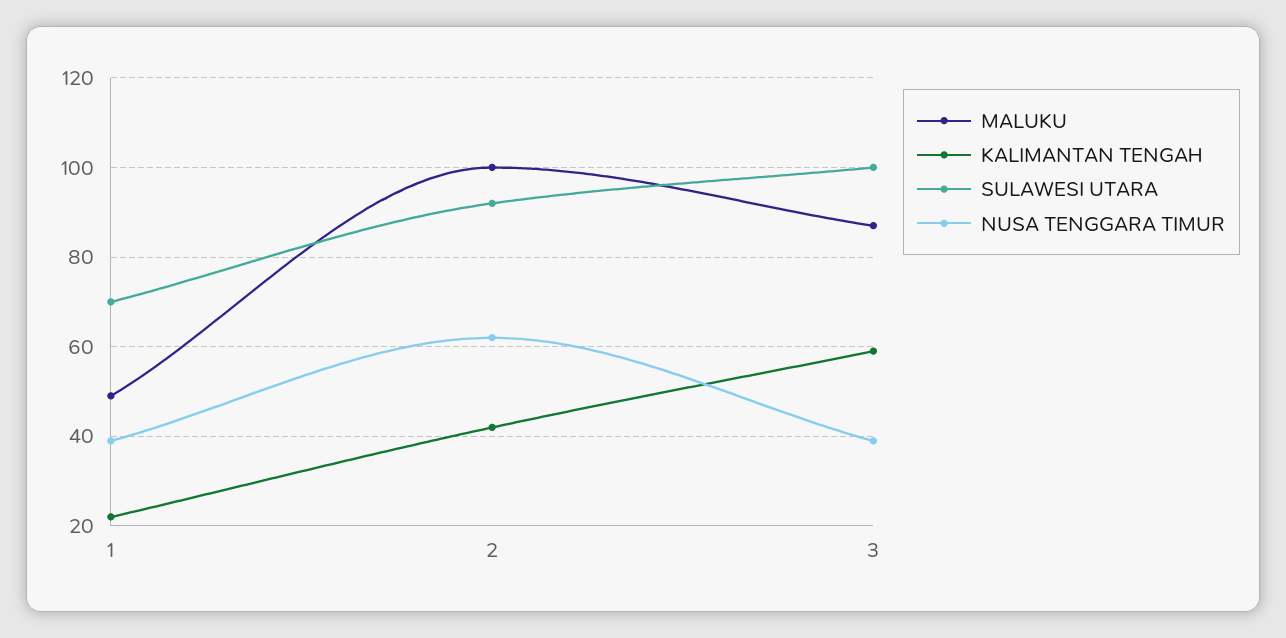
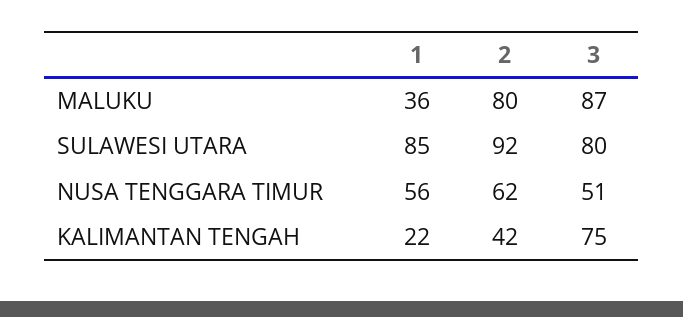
MALUKU, 1: 50 -> 36
SULAWESI UTARA, 1: 70 -> 85
NUSA TENGGARA TIMUR, 1: 40 -> 56
MALUKU, 2: 100 -> 80
KALIMANTAN TENGAH, 3: 60 -> 75
SULAWESI UTARA, 3: 100 -> 80
NUSA TENGGARA TIMUR, 3: 40 -> 51

